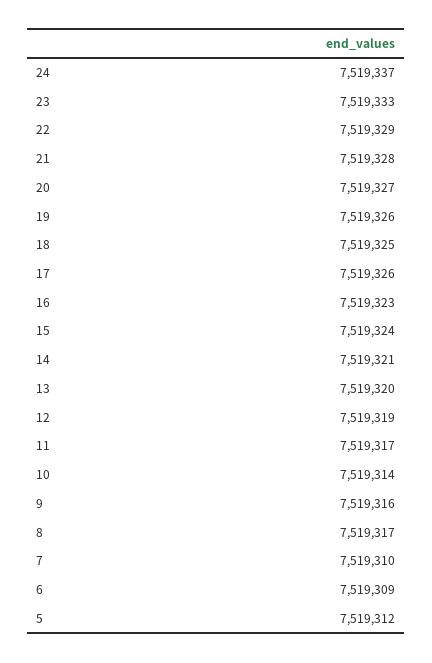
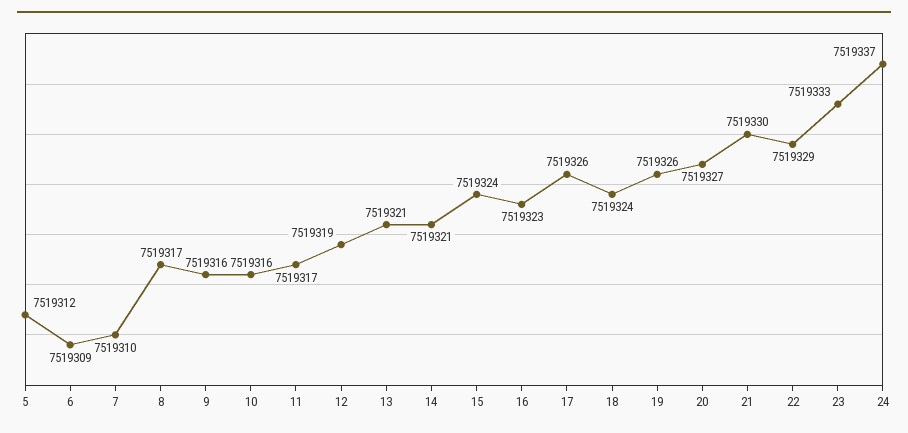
21: 7519328 -> 7519330
18: 7519325 -> 7519324
13: 7519320 -> 7519321
10: 7519314 -> 7519316

